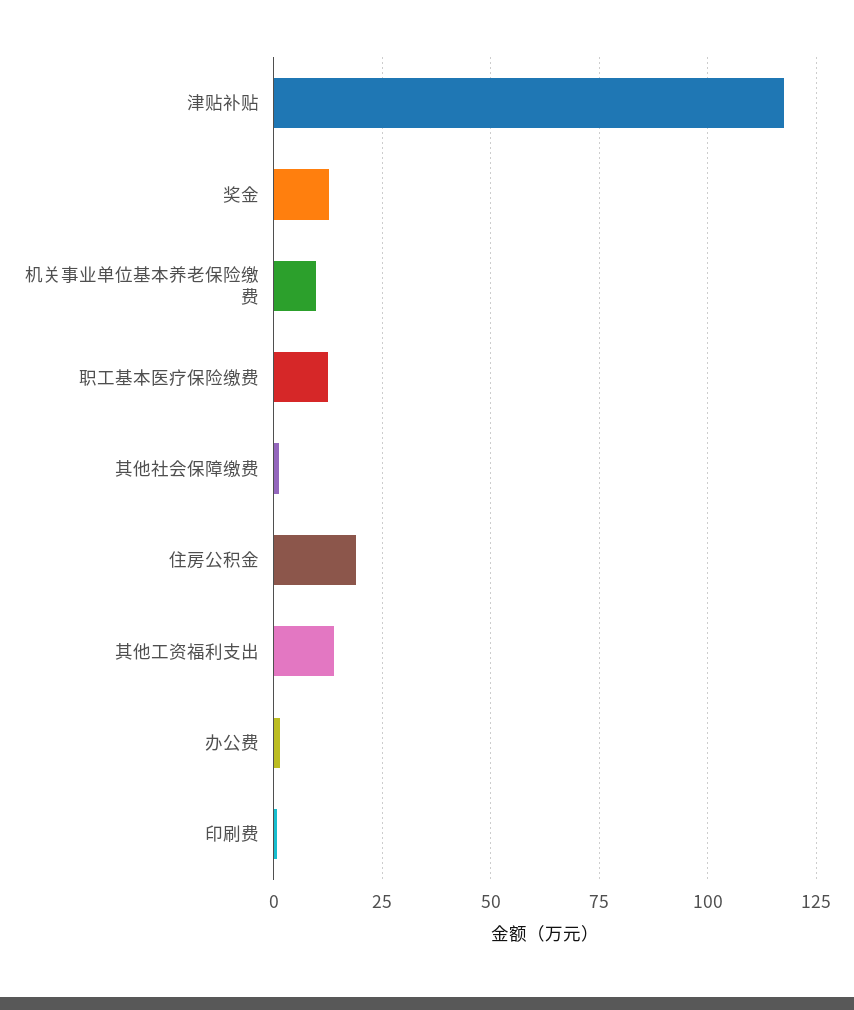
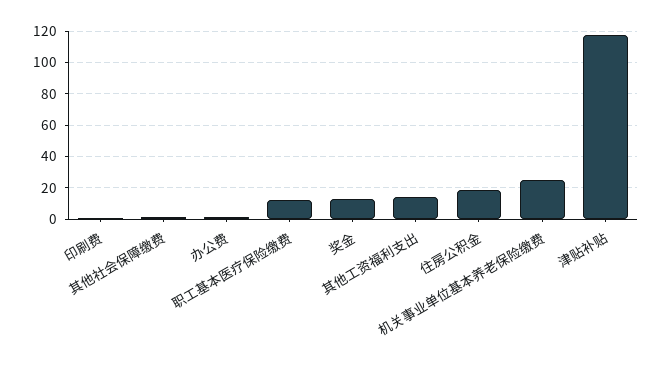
机关事业单位基本养老保险缴费: 10 -> 25

